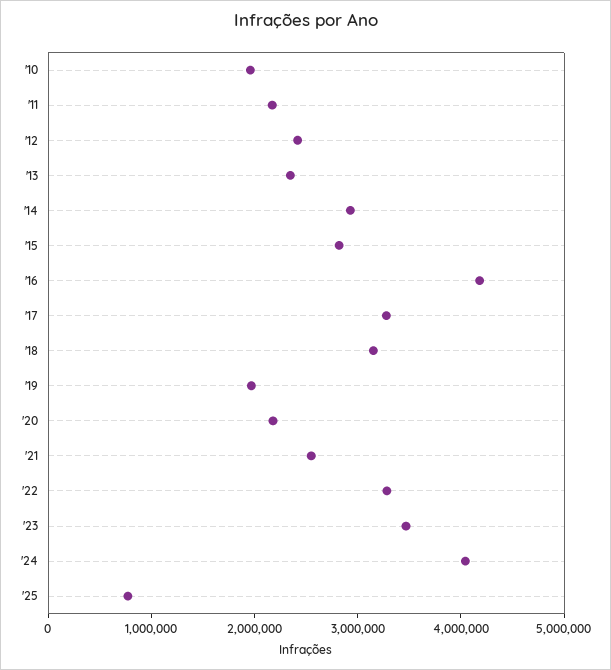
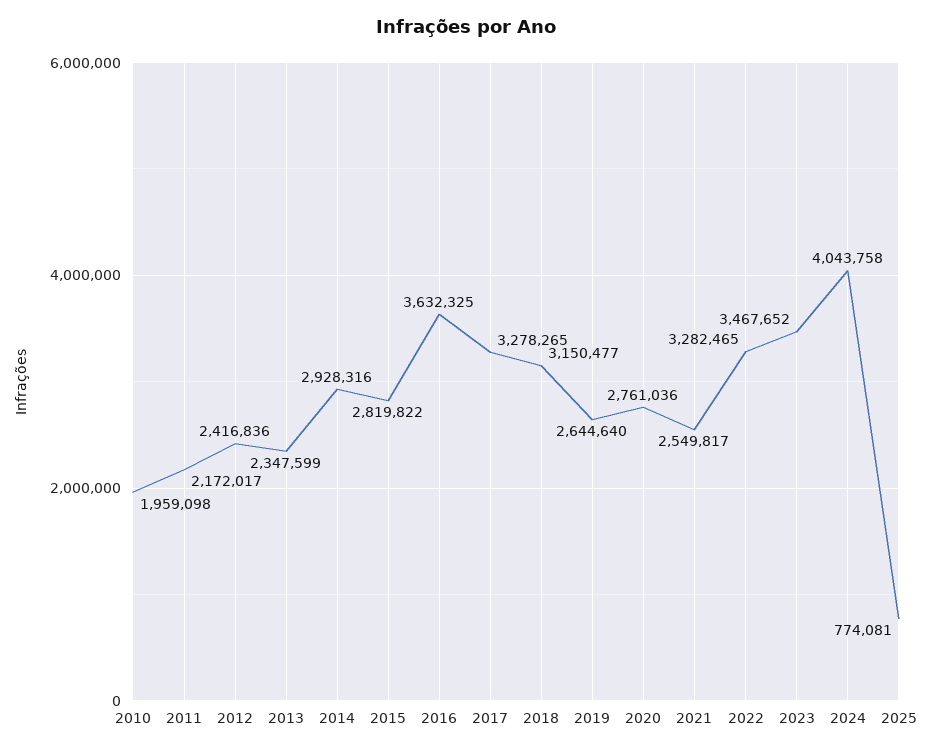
'16: 4200000 -> 3632325
'19: 2000000 -> 2644640
'20: 2200000 -> 2761036

